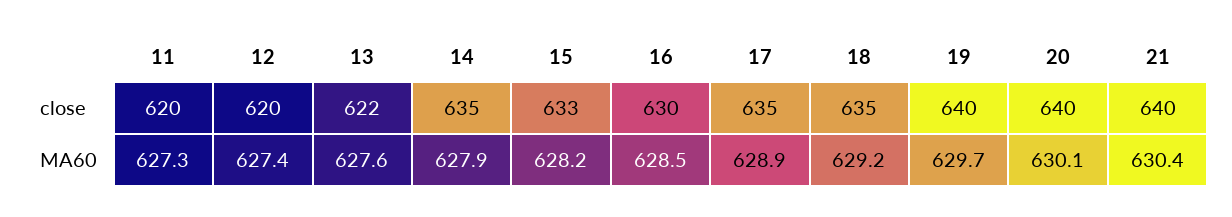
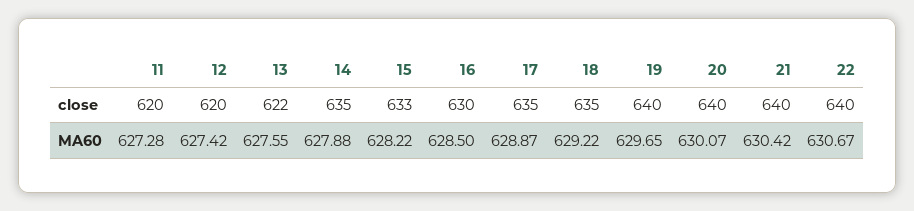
22, close: none -> 640
22, MA60: none -> 630.67

